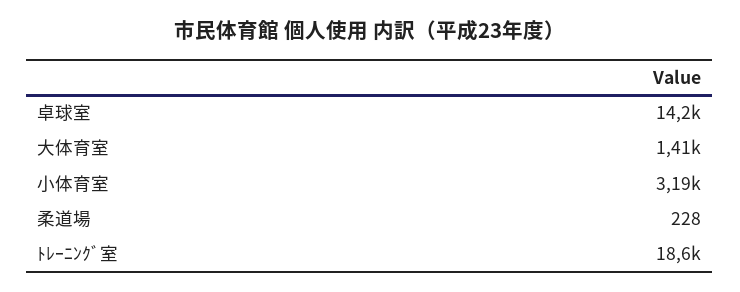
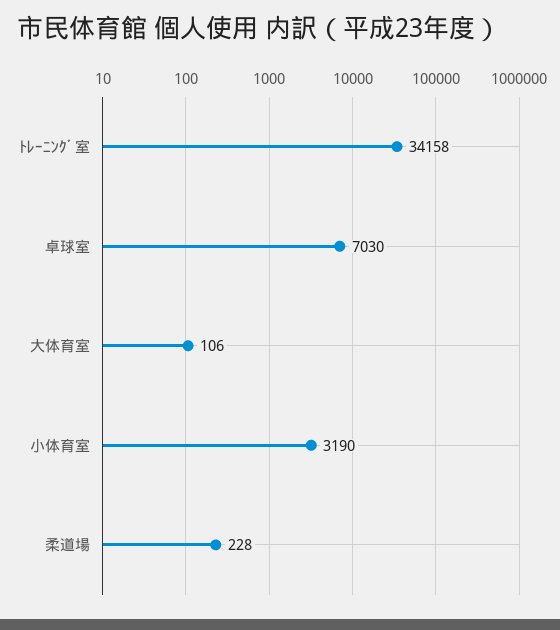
卓球室: 14200 -> 7030
大体育室: 1410 -> 106
ﾄﾚｰﾆﾝｸﾞ室: 18600 -> 34158

